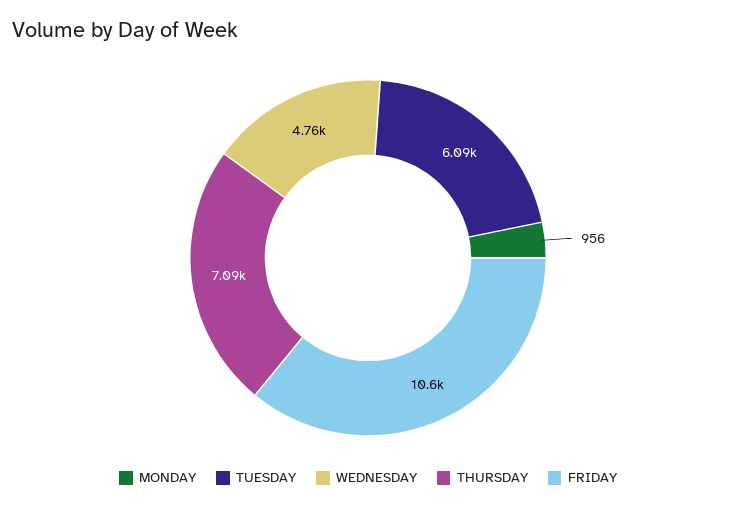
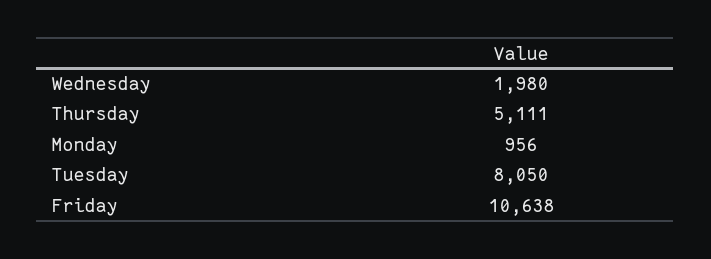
TUESDAY: 6090 -> 8050
WEDNESDAY: 4760 -> 1980
THURSDAY: 7090 -> 5111

